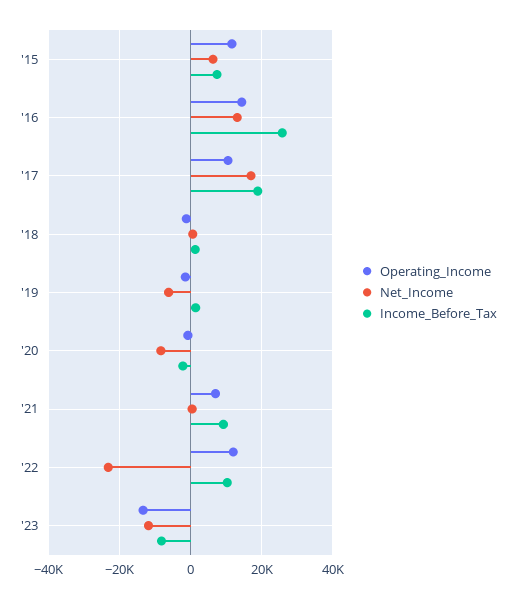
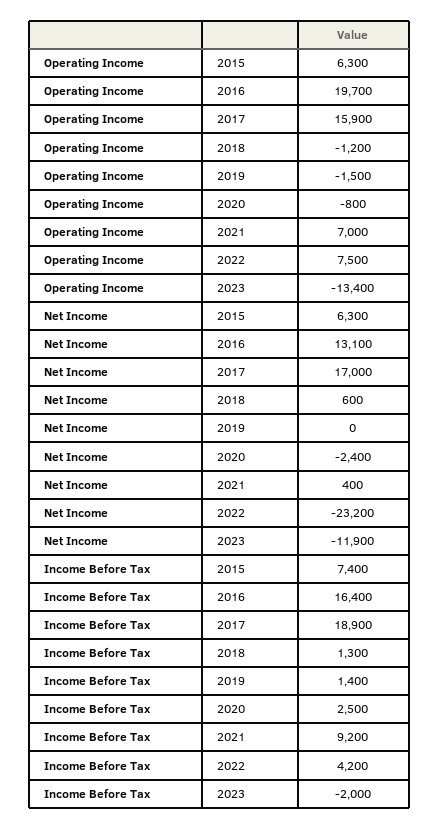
Operating_Income, '15: 12000 -> 6300
Operating_Income, '16: 14000 -> 19700
Income_Before_Tax, '16: 26000 -> 16400
Operating_Income, '17: 10000 -> 15900
Net_Income, '19: -6000 -> 0
Net_Income, '20: -8000 -> -2400
Income_Before_Tax, '20: -2000 -> 2500
Operating_Income, '22: 12000 -> 7500
Income_Before_Tax, '22: 10000 -> 4200
Income_Before_Tax, '23: -8000 -> -2000

